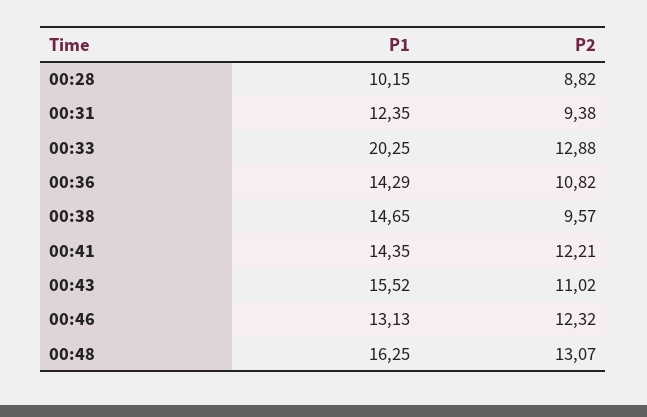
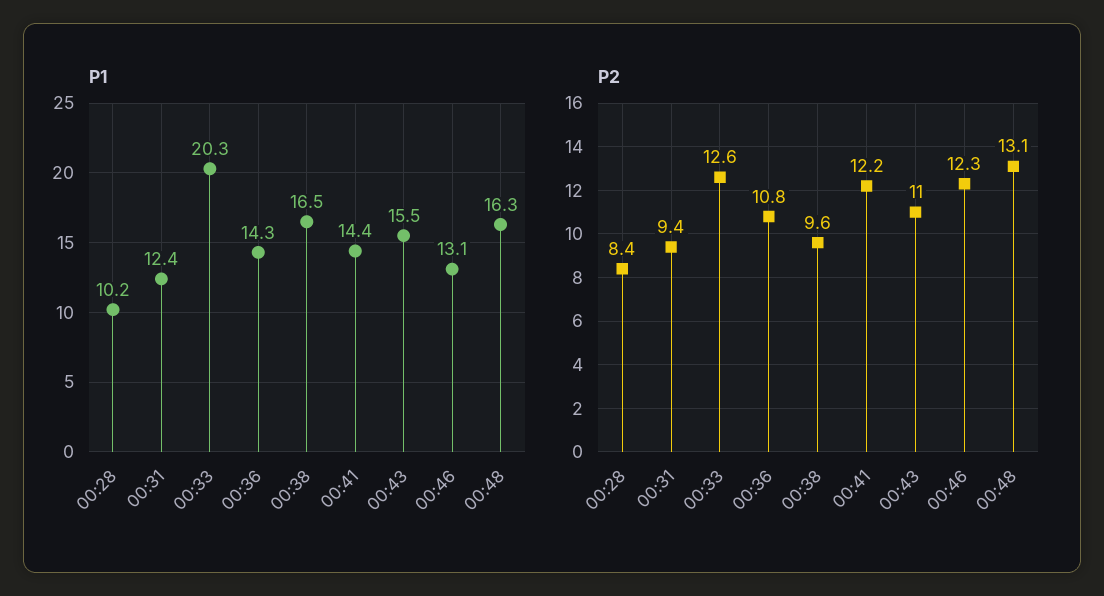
P2, 00:28: 8.82 -> 8.4
P2, 00:33: 12.88 -> 12.6
P1, 00:38: 14.65 -> 16.5

